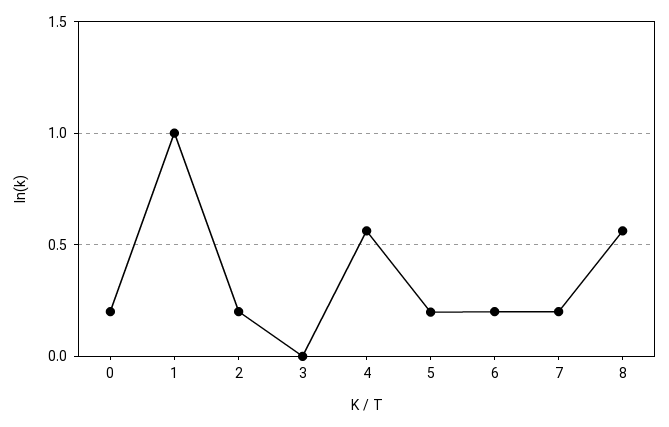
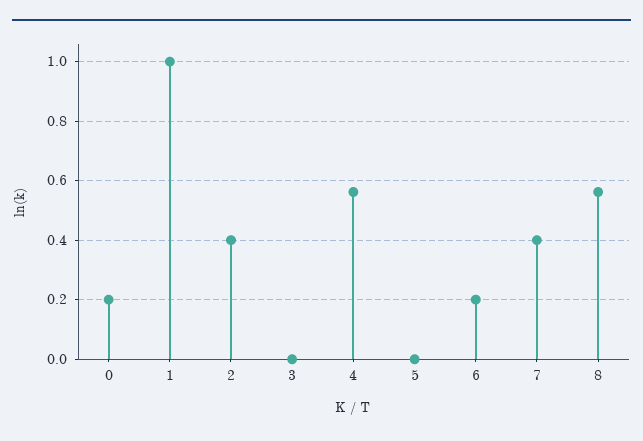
2: 0.2 -> 0.4
5: 0.2 -> 0
7: 0.2 -> 0.4

